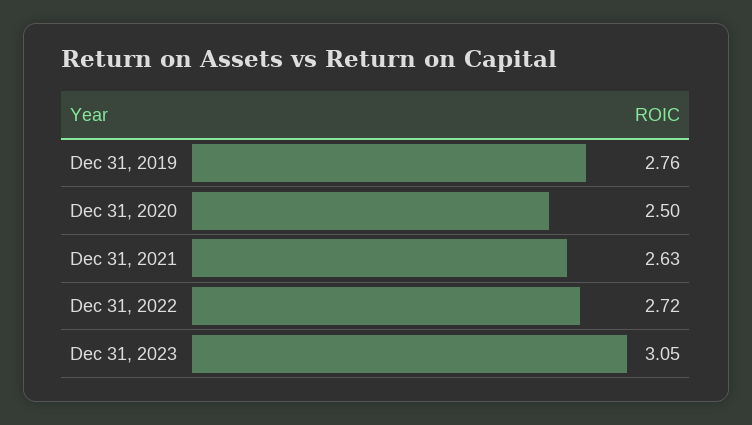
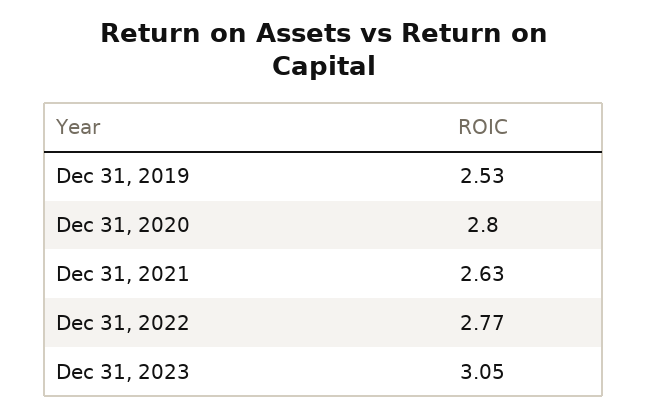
Dec 31, 2019: 2.76 -> 2.53
Dec 31, 2020: 2.5 -> 2.8
Dec 31, 2022: 2.72 -> 2.77

